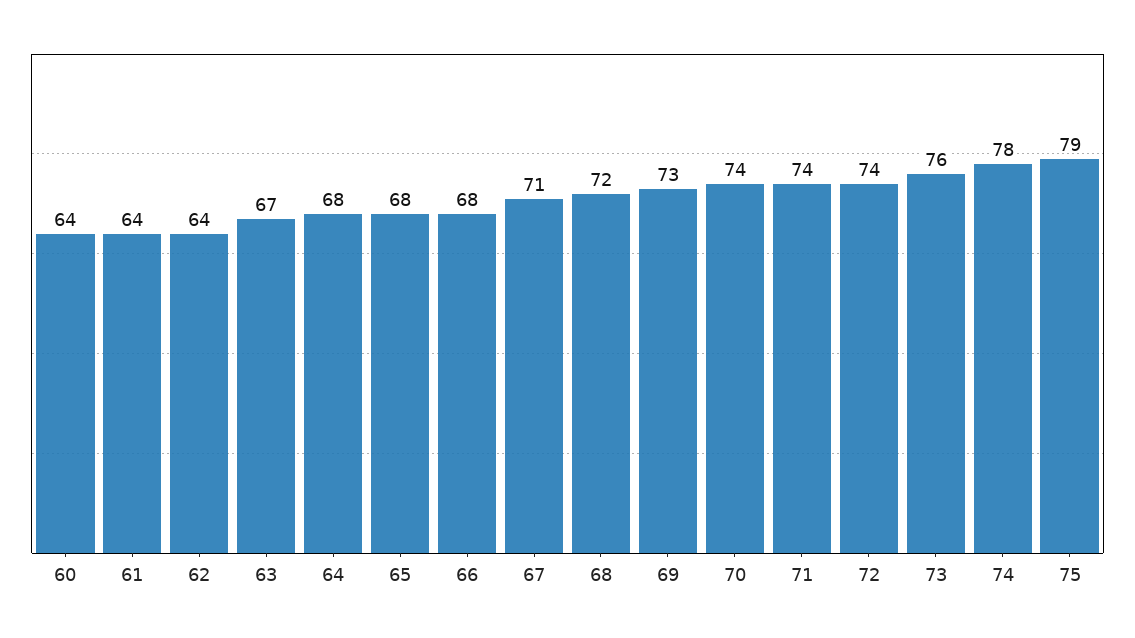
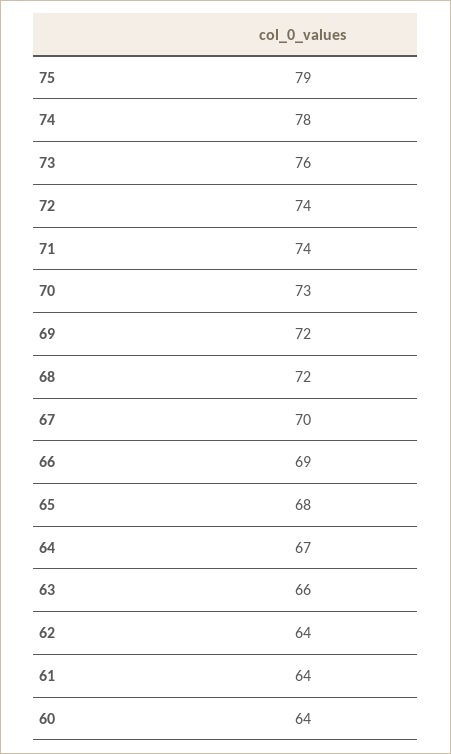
63: 67 -> 66
64: 68 -> 67
66: 68 -> 69
67: 71 -> 70
69: 73 -> 72
70: 74 -> 73

